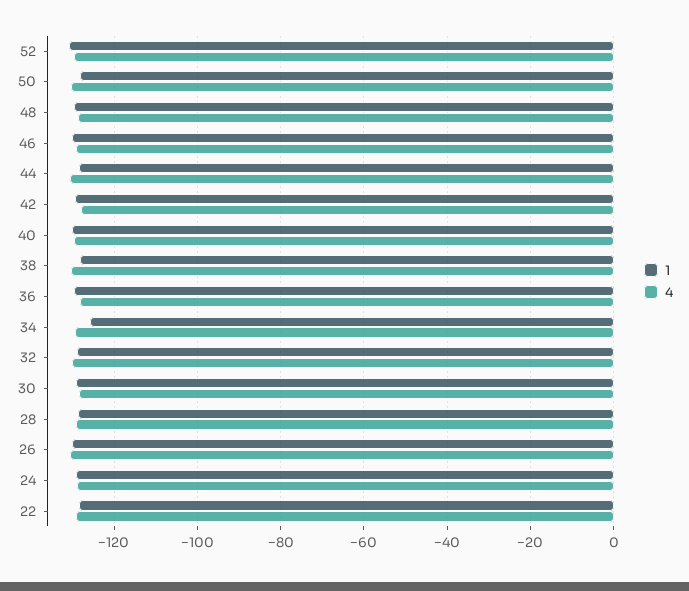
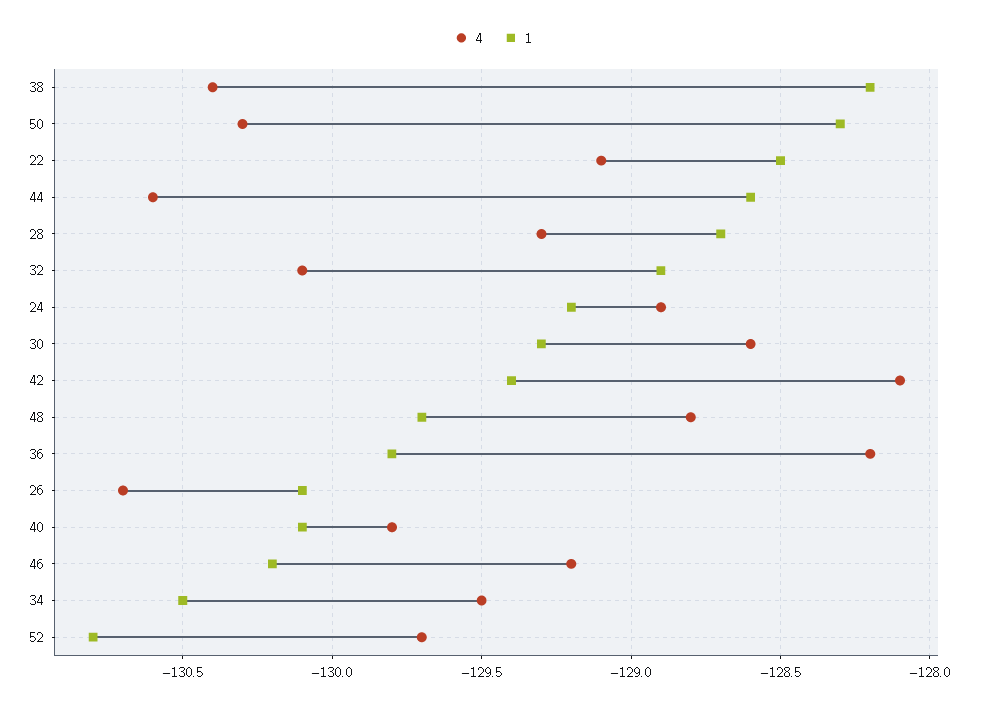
1, 34: -126 -> -130.5

